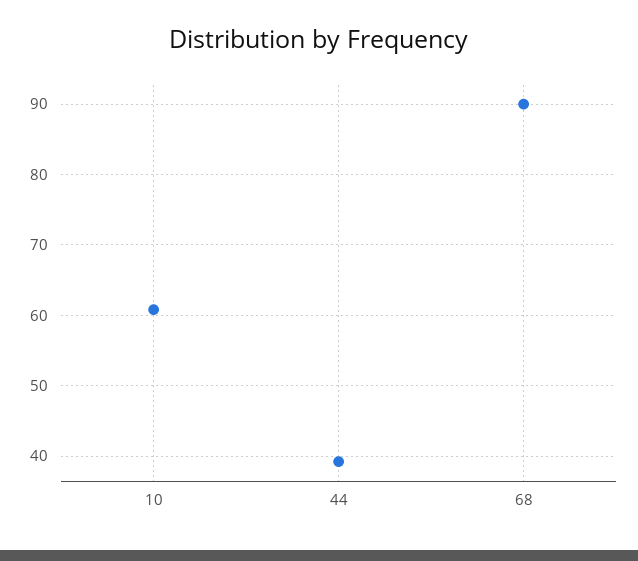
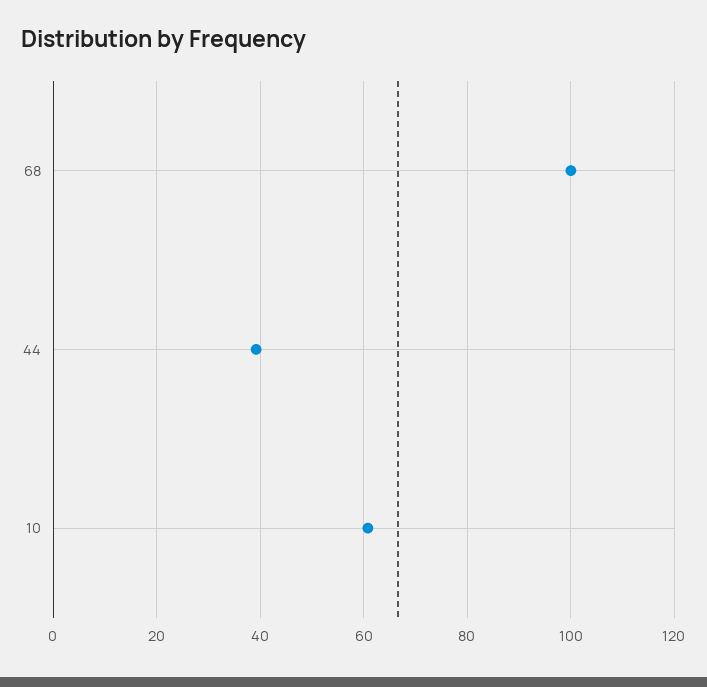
68: 90 -> 100

